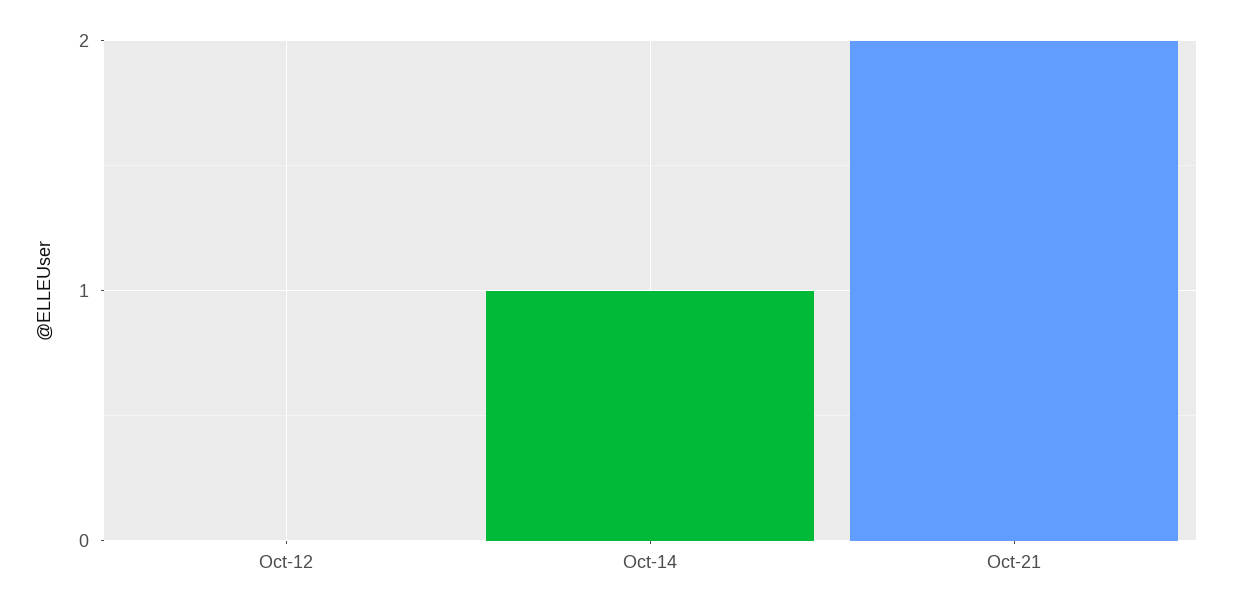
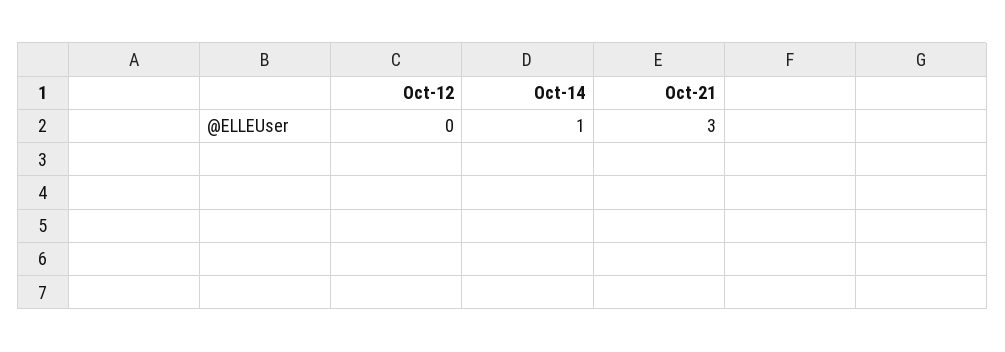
Oct-21: 2 -> 3

